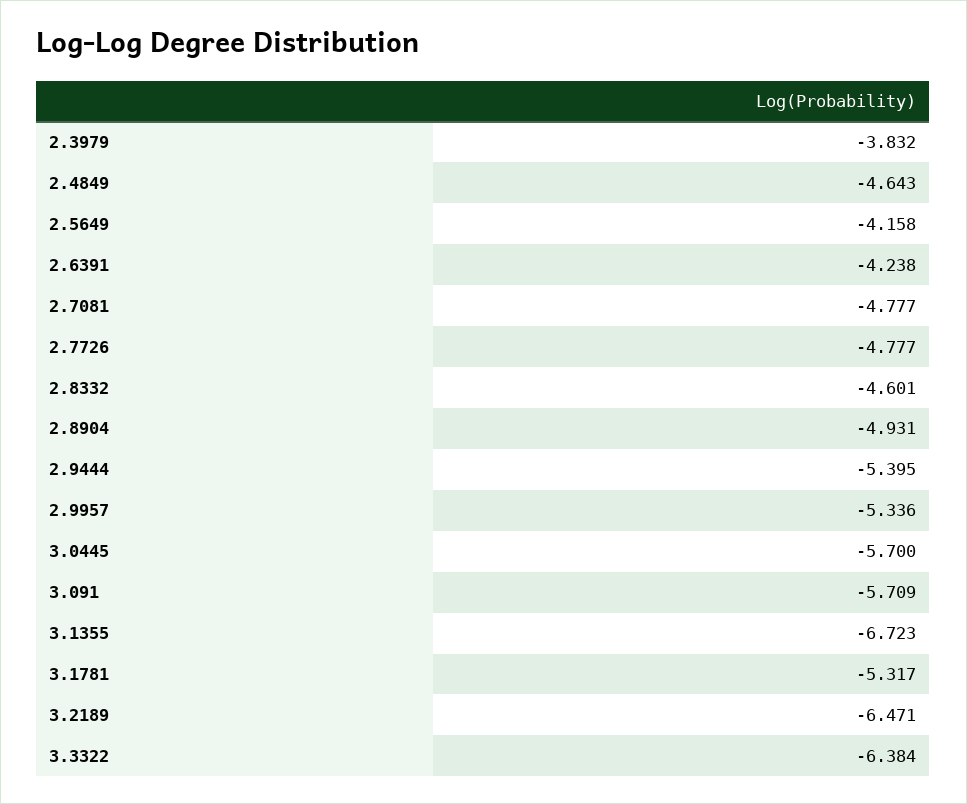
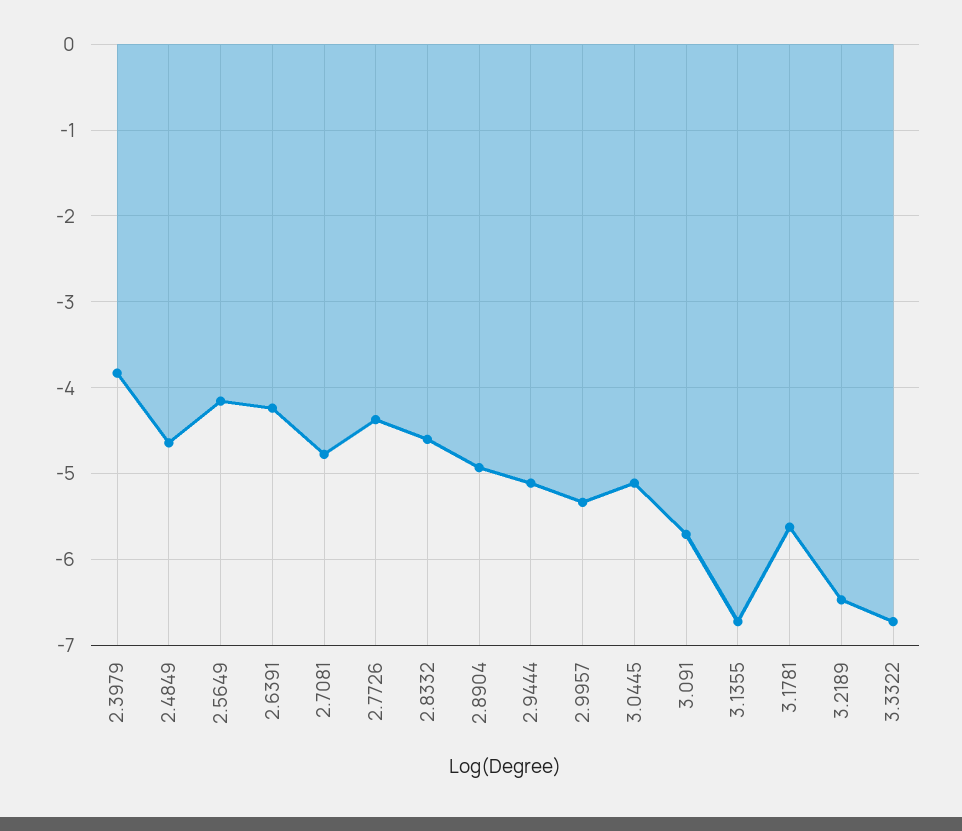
2.7726: -4.777 -> -4.4
2.9444: -5.395 -> -5.1
3.0445: -5.7 -> -5.1
3.1781: -5.317 -> -5.6
3.3322: -6.384 -> -6.7

